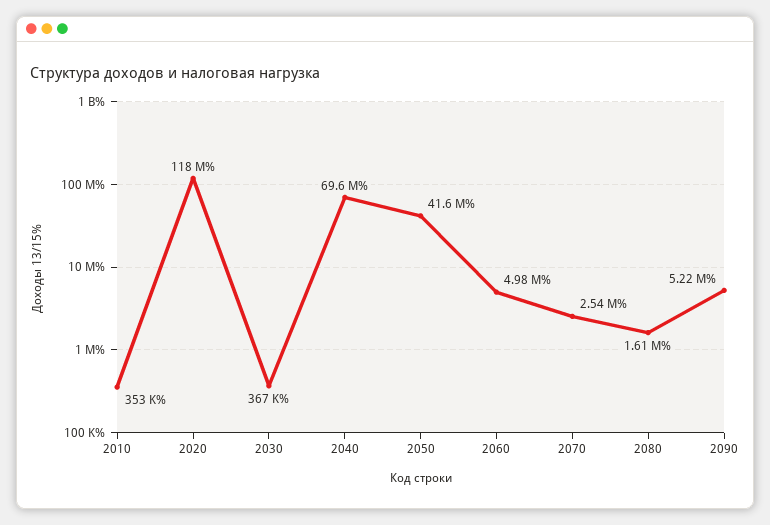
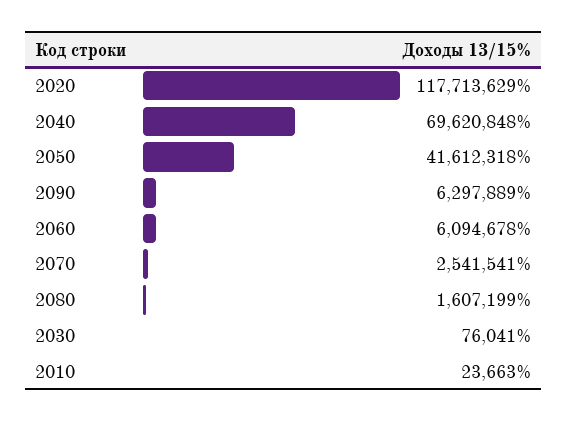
2010: 353000 -> 23663
2030: 367000 -> 76041
2060: 4980000 -> 6094678
2090: 5220000 -> 6297889

